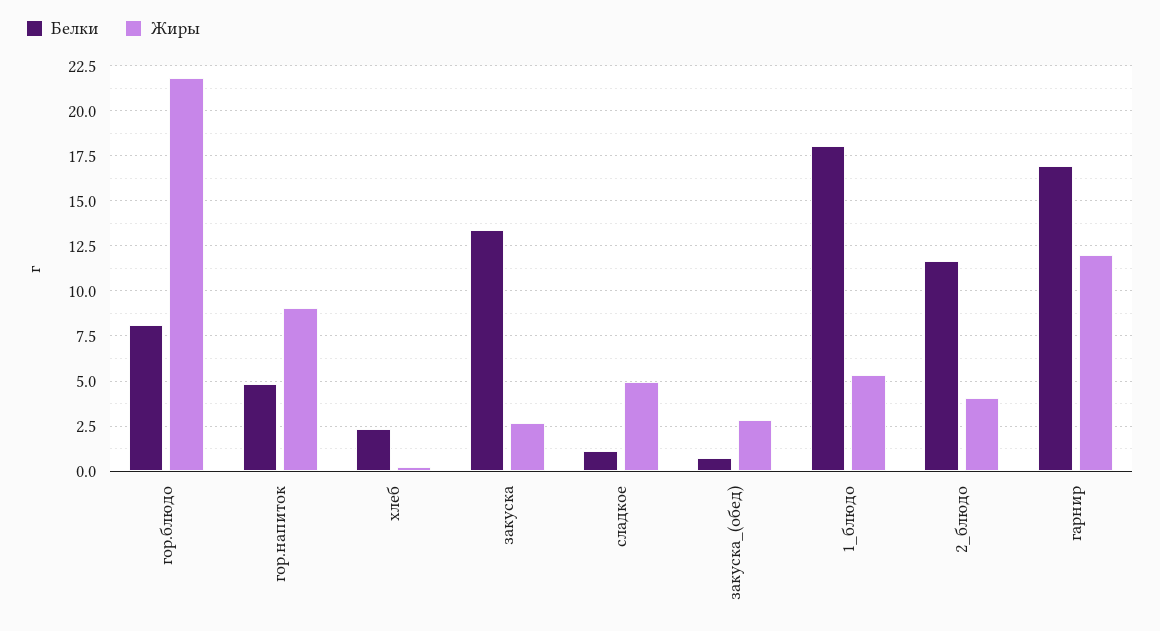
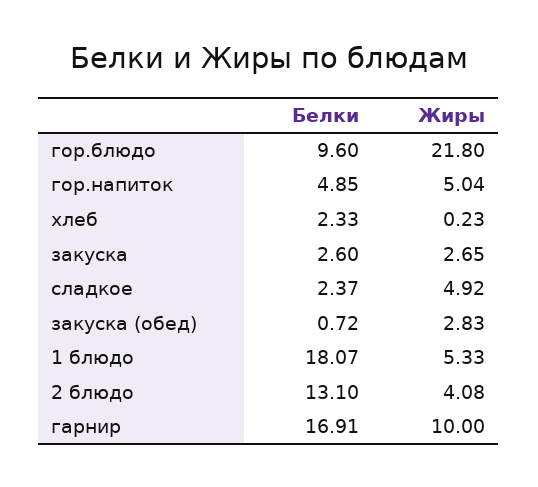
Белки, гор.блюдо: 8 -> 9.6
Жиры, гор.напиток: 9 -> 5.04
Белки, закуска: 13.5 -> 2.6
Белки, сладкое: 1 -> 2.37
Белки, 2_блюдо: 11.5 -> 13.1
Жиры, гарнир: 12 -> 10

